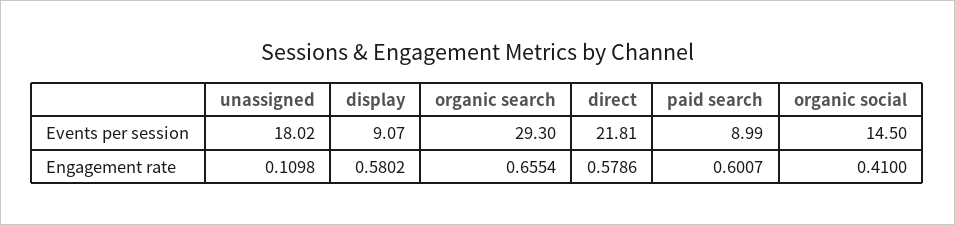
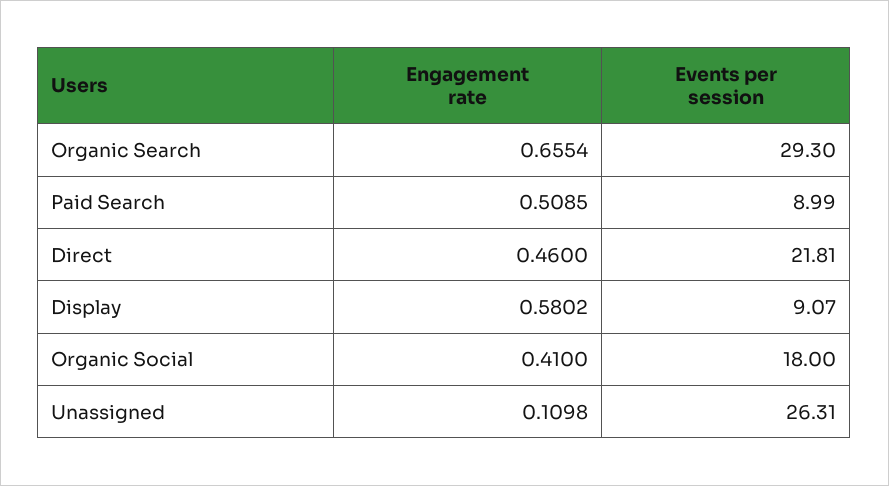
unassigned, Events per session: 18.02 -> 26.31
organic social, Events per session: 14.5 -> 18
direct, Engagement rate: 0.5786 -> 0.46
paid search, Engagement rate: 0.6007 -> 0.5085

